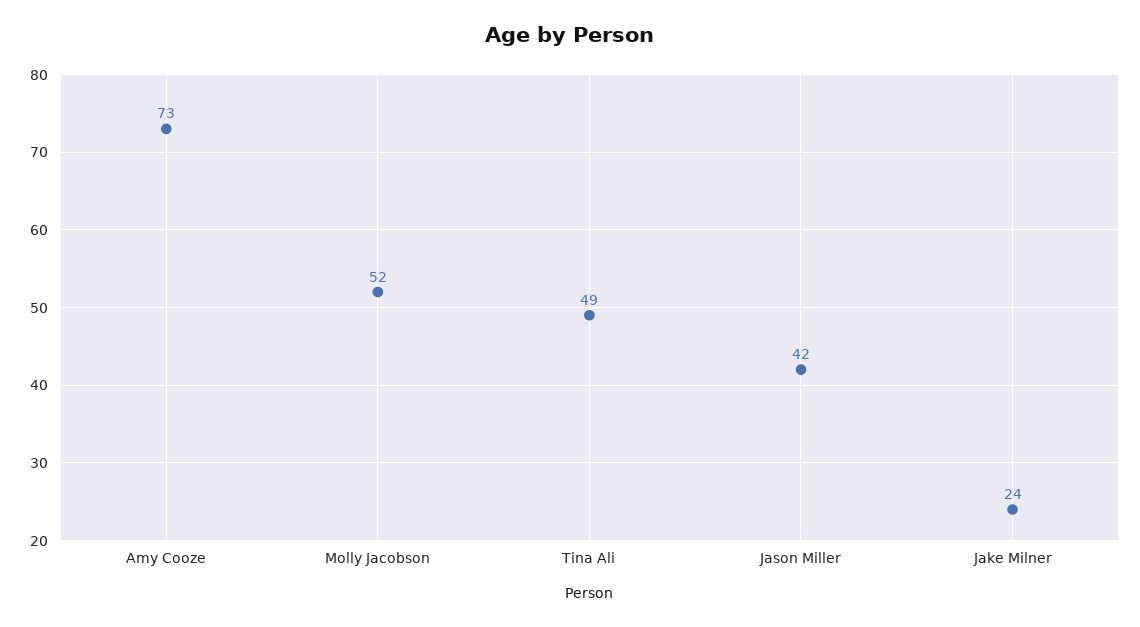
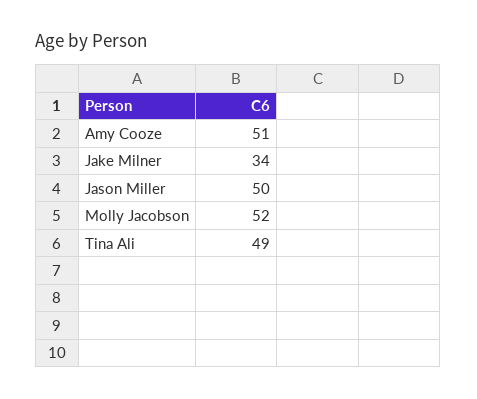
Amy Cooze: 73 -> 51
Jason Miller: 42 -> 50
Jake Milner: 24 -> 34

